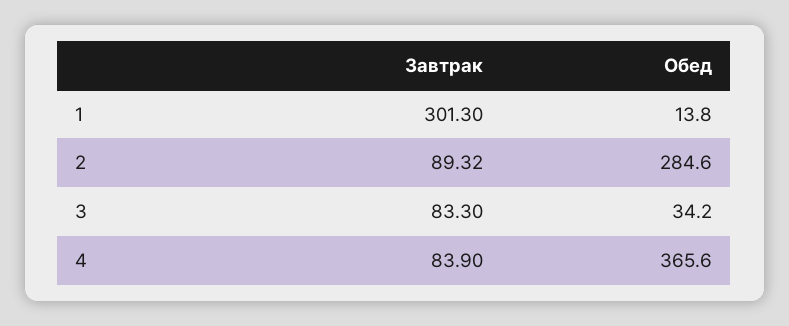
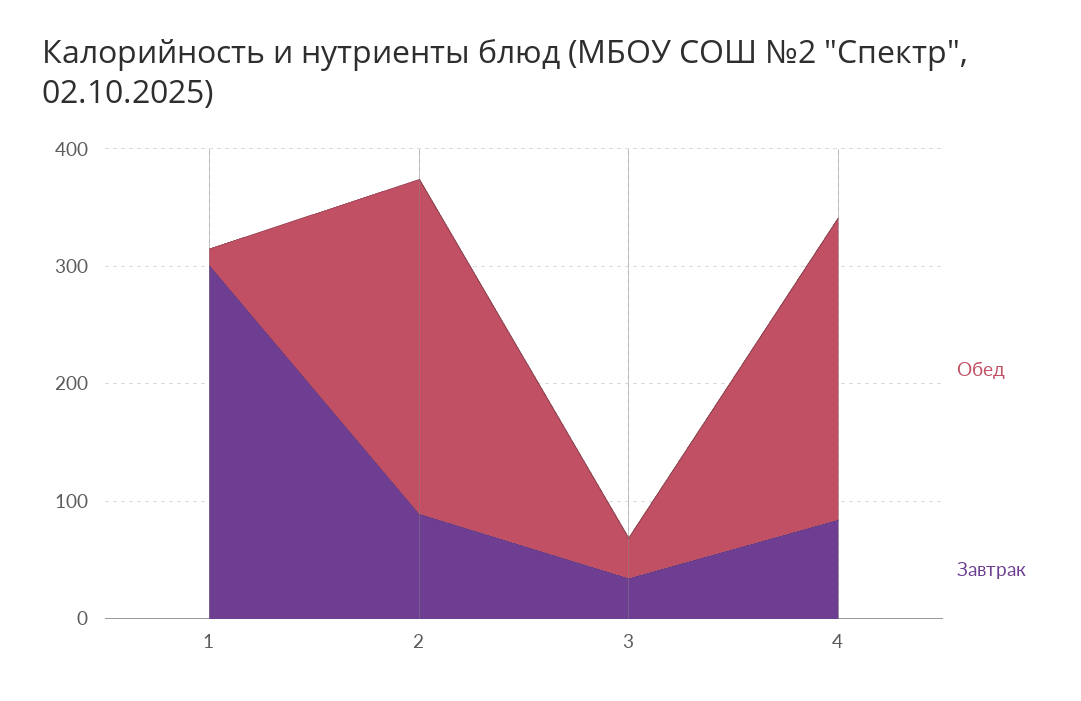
Завтрак, 3: 83.3 -> 40
Обед, 4: 365.6 -> 260

